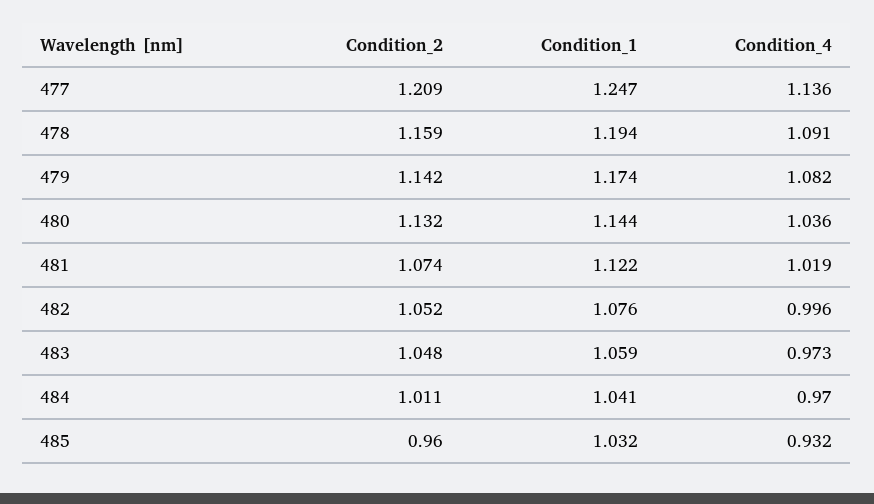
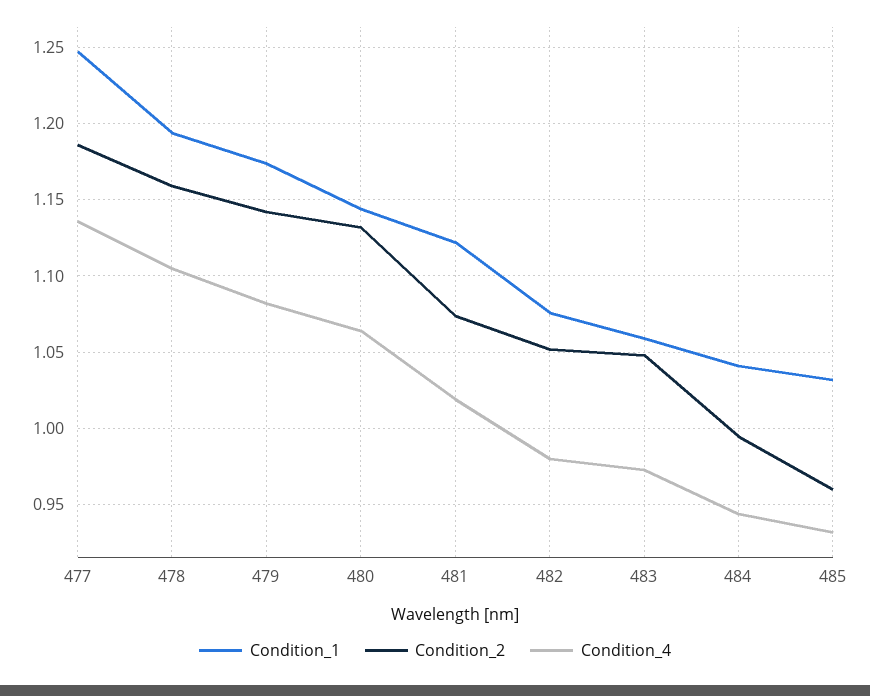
Condition_2, 477: 1.209 -> 1.185
Condition_4, 478: 1.091 -> 1.105
Condition_4, 480: 1.036 -> 1.065
Condition_4, 482: 0.996 -> 0.98
Condition_2, 484: 1.011 -> 0.995
Condition_4, 484: 0.97 -> 0.945

